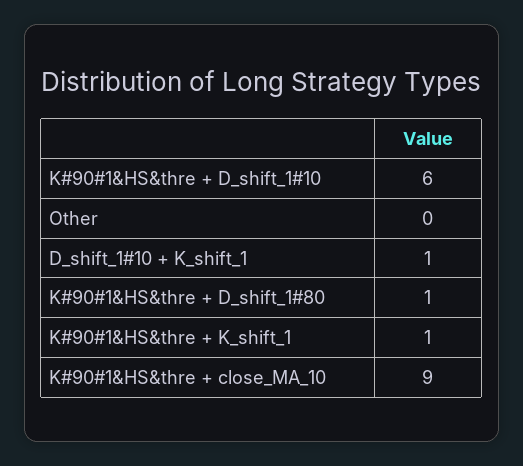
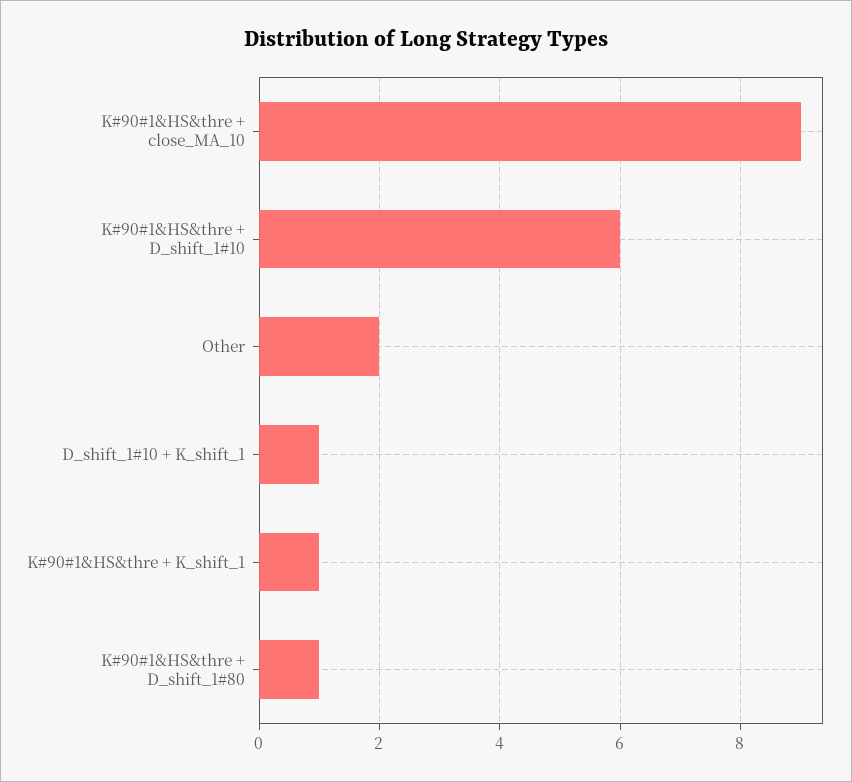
Other: 0 -> 2

